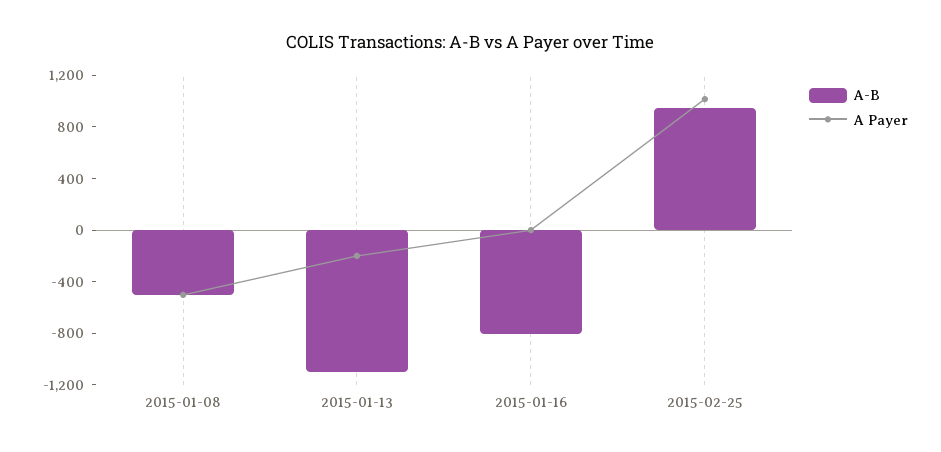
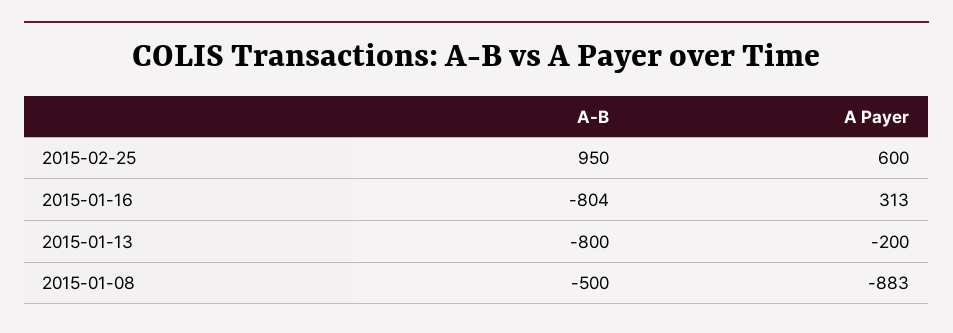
A Payer, 2015-01-08: -500 -> -883
A-B, 2015-01-13: -1100 -> -800
A Payer, 2015-01-16: 0 -> 313
A Payer, 2015-02-25: 1000 -> 600

